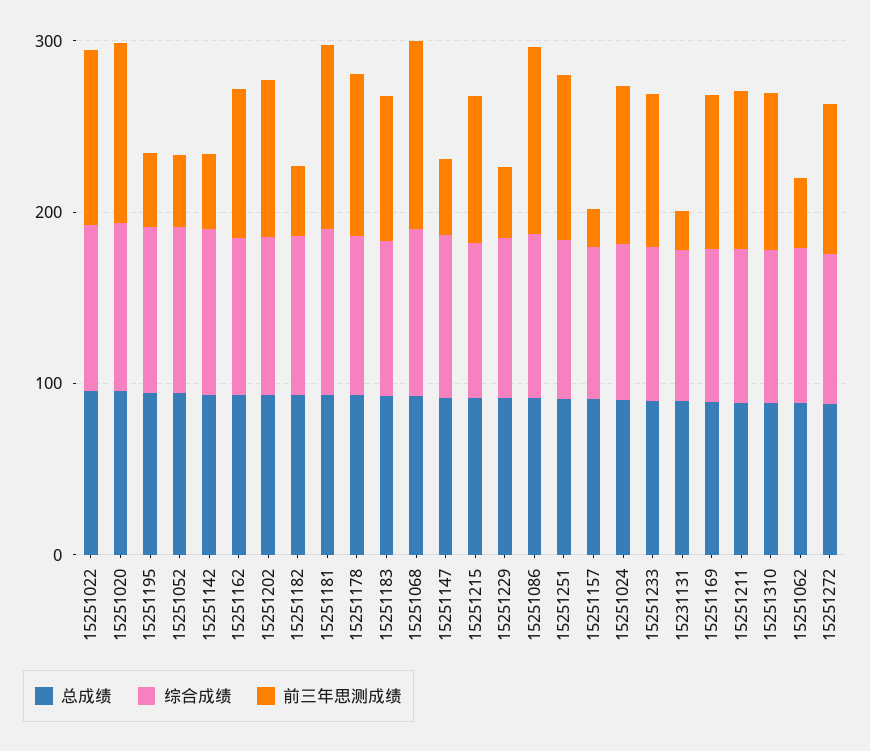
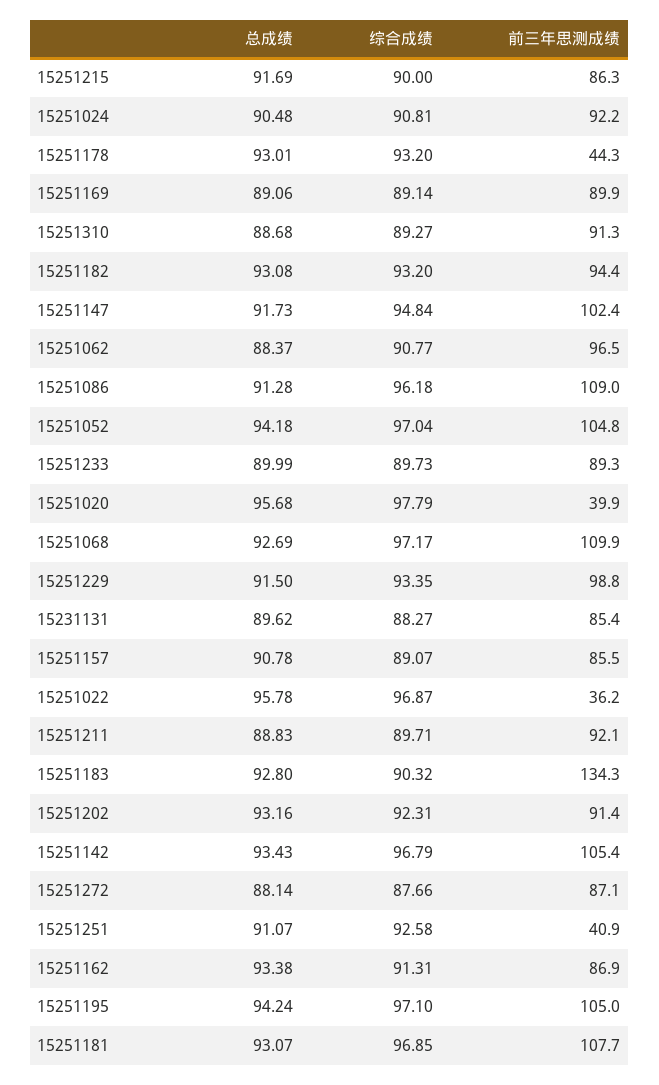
前三年思测成绩, 15251022: 100 -> 36.2
前三年思测成绩, 15251020: 100 -> 39.9
前三年思测成绩, 15251195: 40 -> 105
前三年思测成绩, 15251052: 40 -> 104.8
前三年思测成绩, 15251142: 40 -> 105.4
前三年思测成绩, 15251182: 40 -> 94.4
前三年思测成绩, 15251178: 100 -> 44.3
前三年思测成绩, 15251183: 80 -> 134.3
前三年思测成绩, 15251147: 40 -> 102.4
前三年思测成绩, 15251229: 40 -> 98.8
前三年思测成绩, 15251251: 100 -> 40.9
前三年思测成绩, 15251157: 20 -> 85.5
前三年思测成绩, 15231131: 20 -> 85.4
前三年思测成绩, 15251062: 40 -> 96.5

